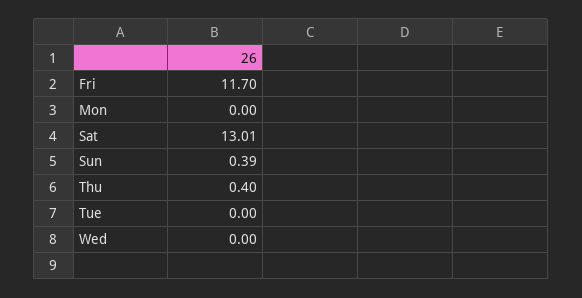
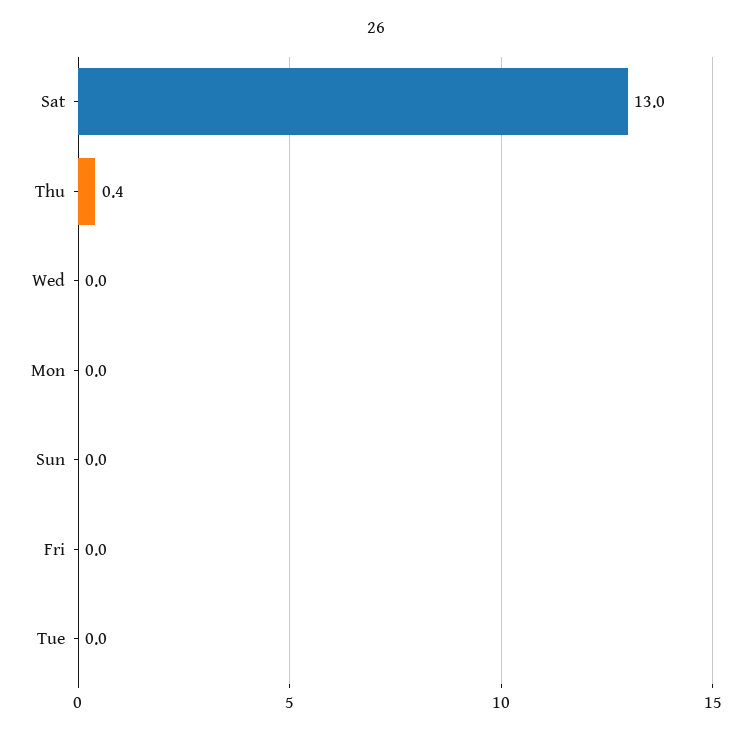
Fri: 11.7 -> 0
Sun: 0.39 -> 0

